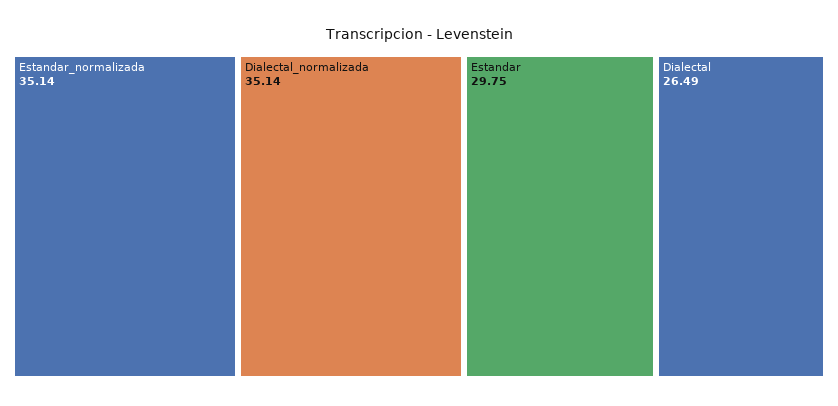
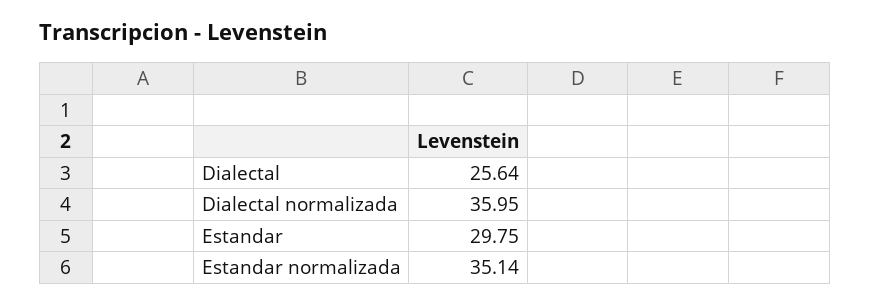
Dialectal_normalizada: 35.14 -> 35.95
Dialectal: 26.49 -> 25.64

